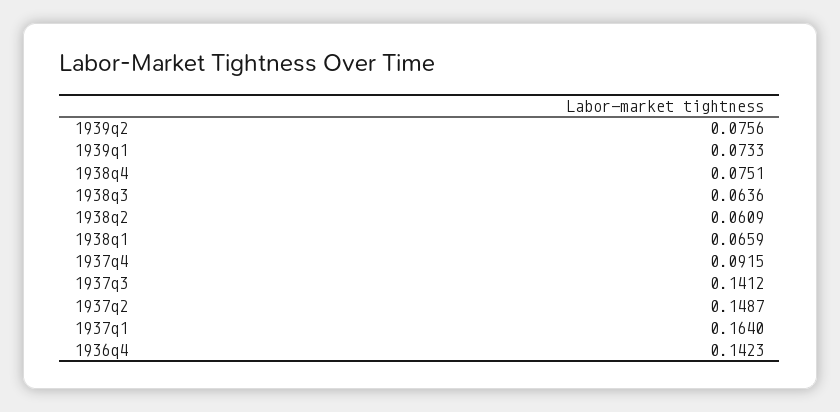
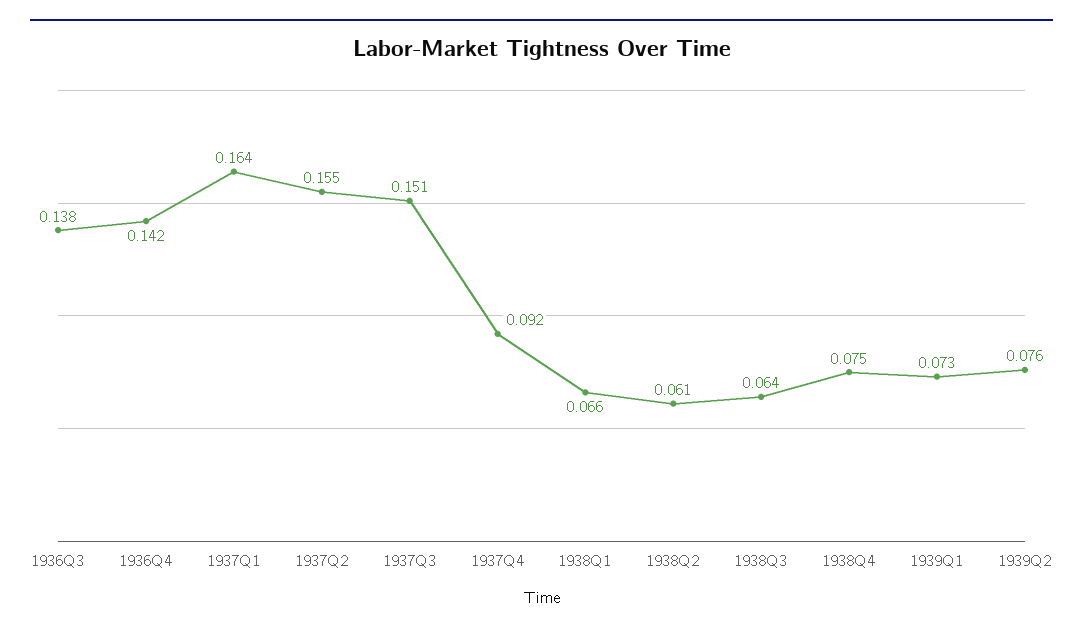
1937q3: 0.1412 -> 0.151
1937q2: 0.1487 -> 0.155
1936Q3: none -> 0.138

